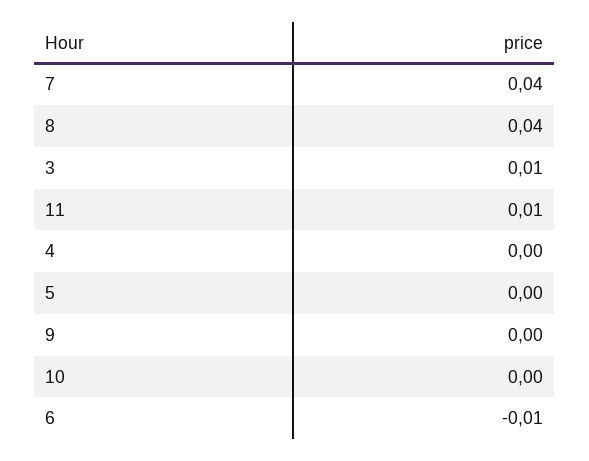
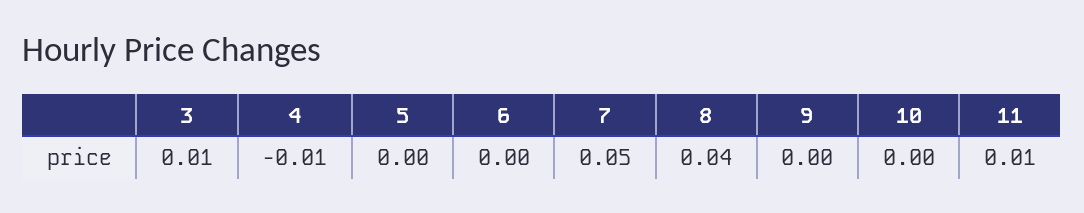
7: 0.04 -> 0.05
4: 0 -> -0.01
6: -0.01 -> 0

